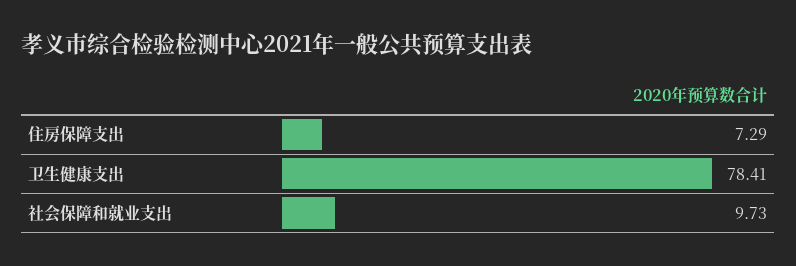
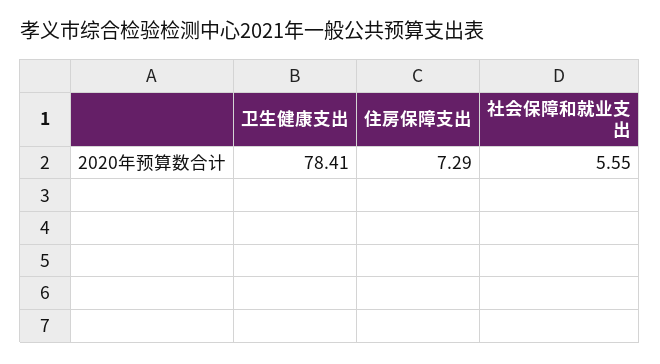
社会保障和就业支出: 9.73 -> 5.55

